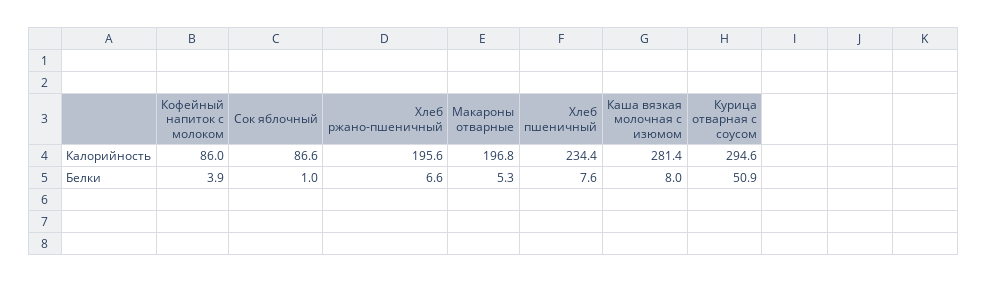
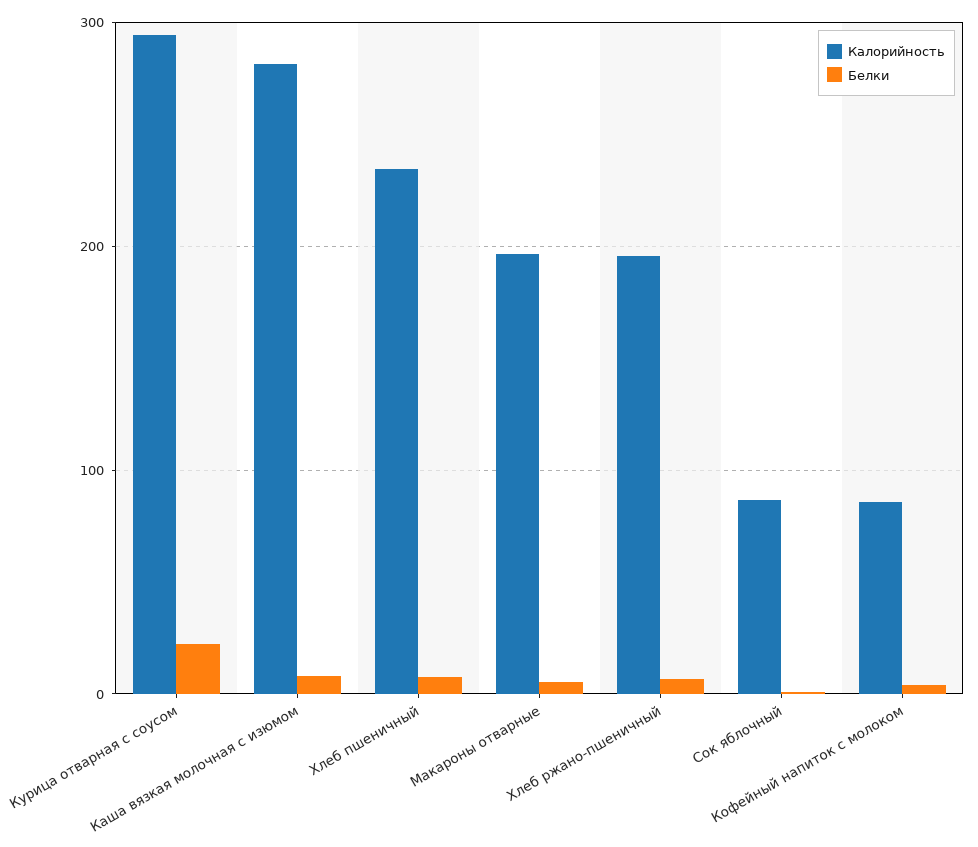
Белки, Курица отварная с соусом: 50.9 -> 20

